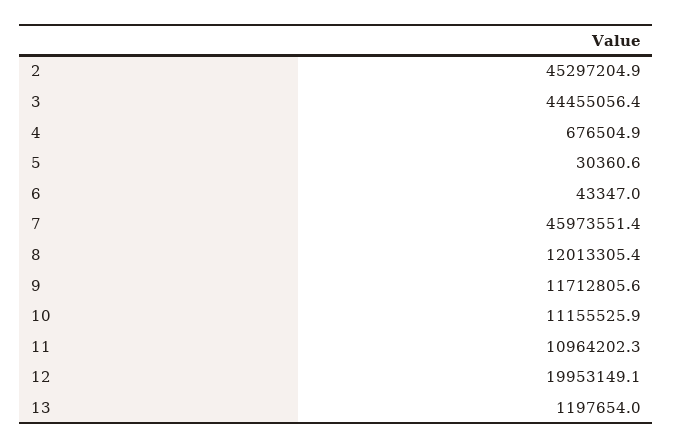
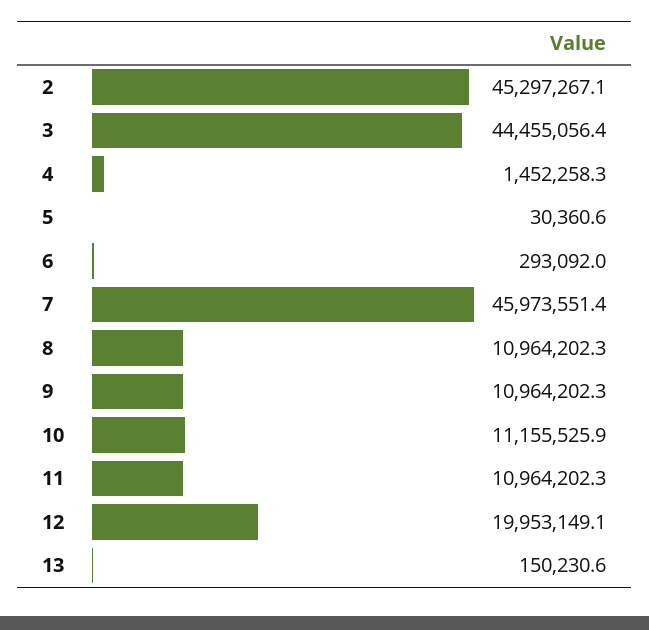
2: 45297204.9 -> 45297267.1
4: 676504.9 -> 1452258.3
6: 43347 -> 293092
8: 12013305.4 -> 10964202.3
9: 11712805.6 -> 10964202.3
13: 1197654 -> 150230.6

